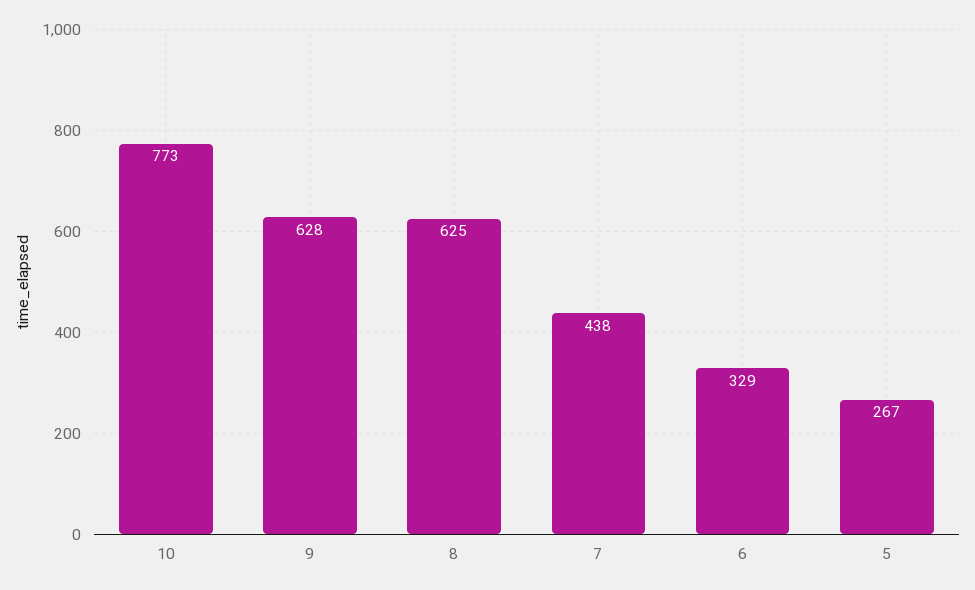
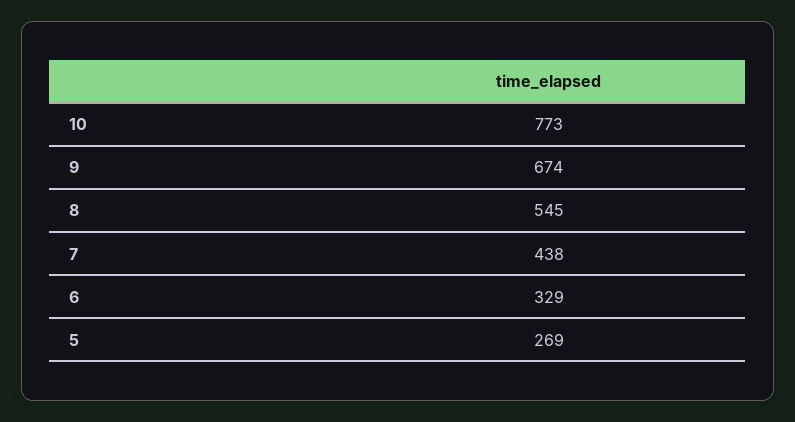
9: 628 -> 674
8: 625 -> 545
5: 267 -> 269

